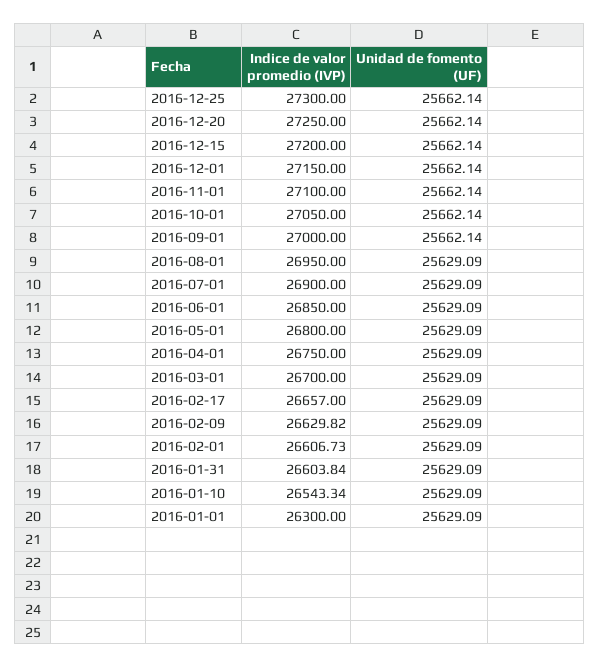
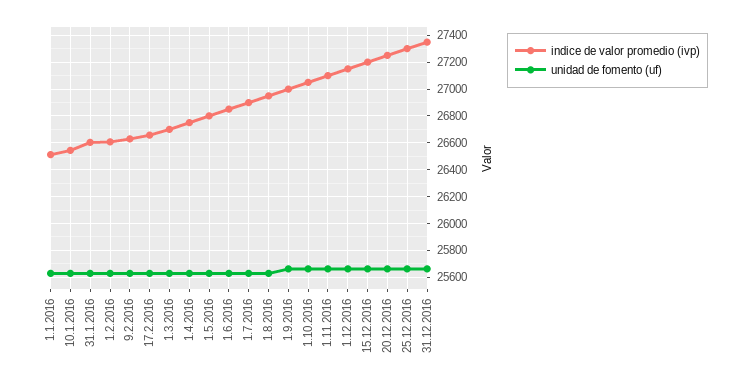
Indice de valor promedio (IVP), 2016-01-01: 26300 -> 26500
Indice de valor promedio (IVP), 31.12.2016: none -> 27350
Unidad de fomento (UF), 31.12.2016: none -> 25650

